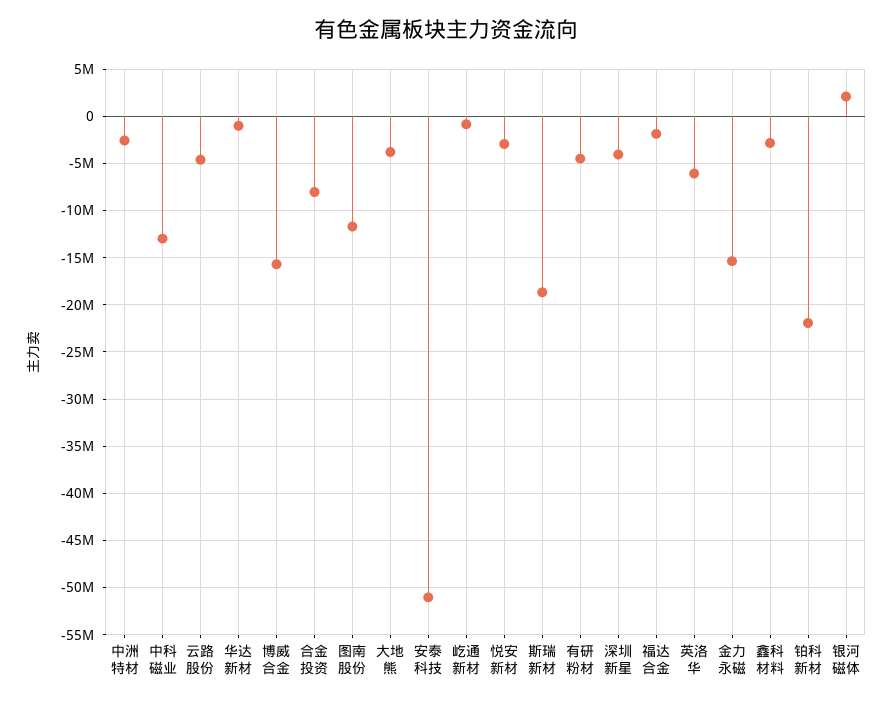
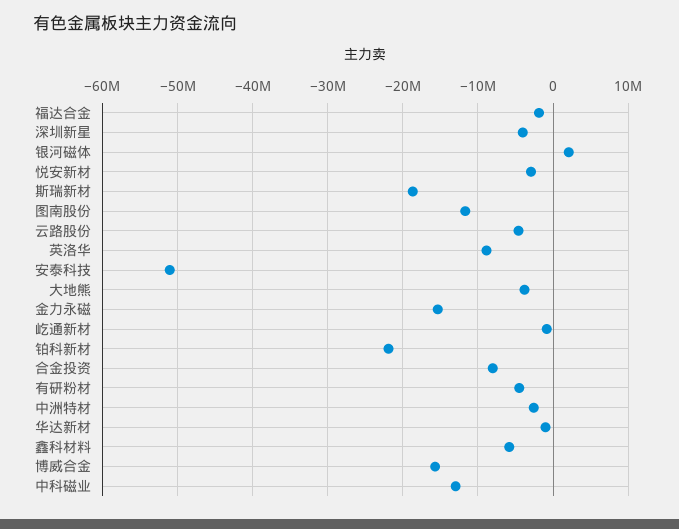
英洛华: -6000000 -> -9000000
鑫科材料: -3000000 -> -6000000

